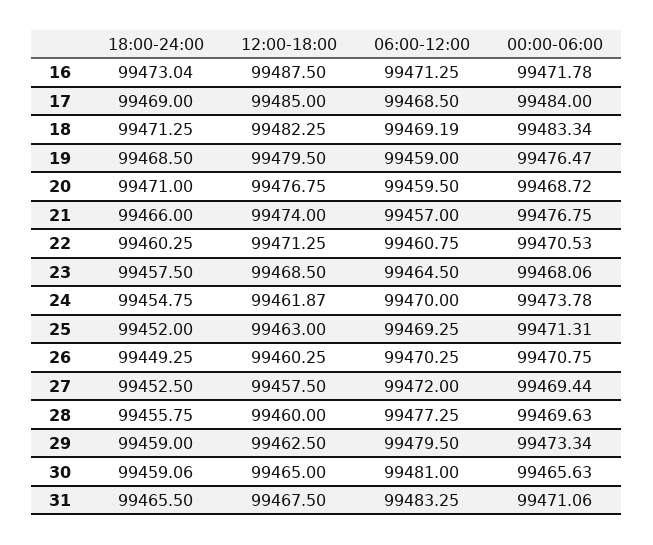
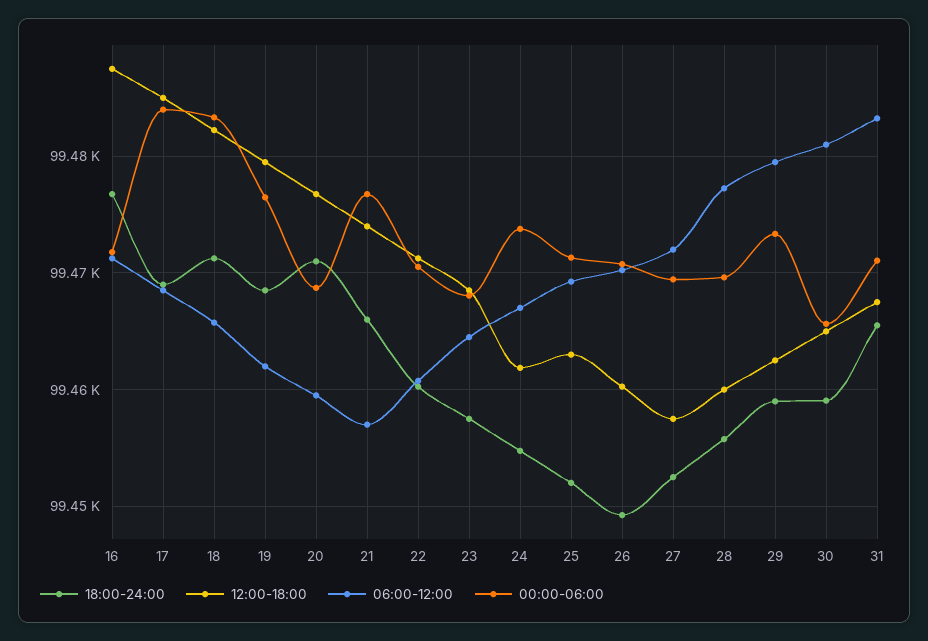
18:00-24:00, 16: 99473.04 -> 99477
06:00-12:00, 18: 99469.19 -> 99466
06:00-12:00, 19: 99459 -> 99462
06:00-12:00, 24: 99470 -> 99467

